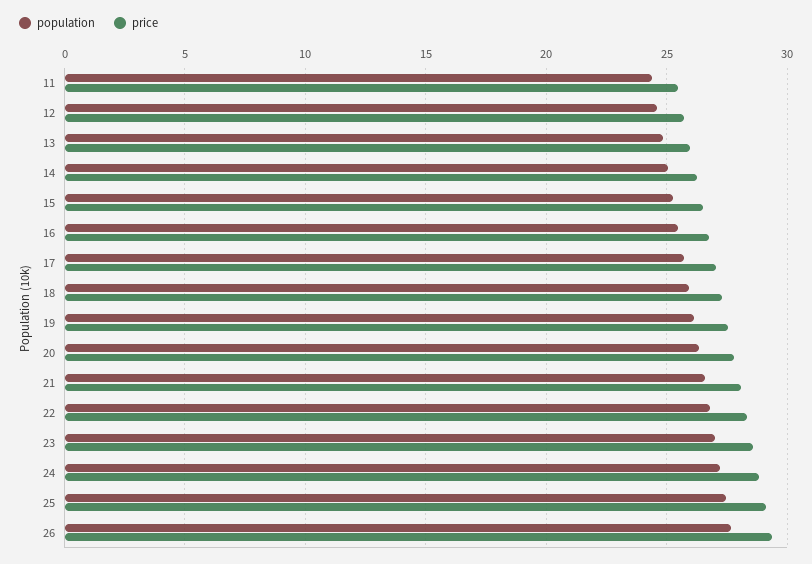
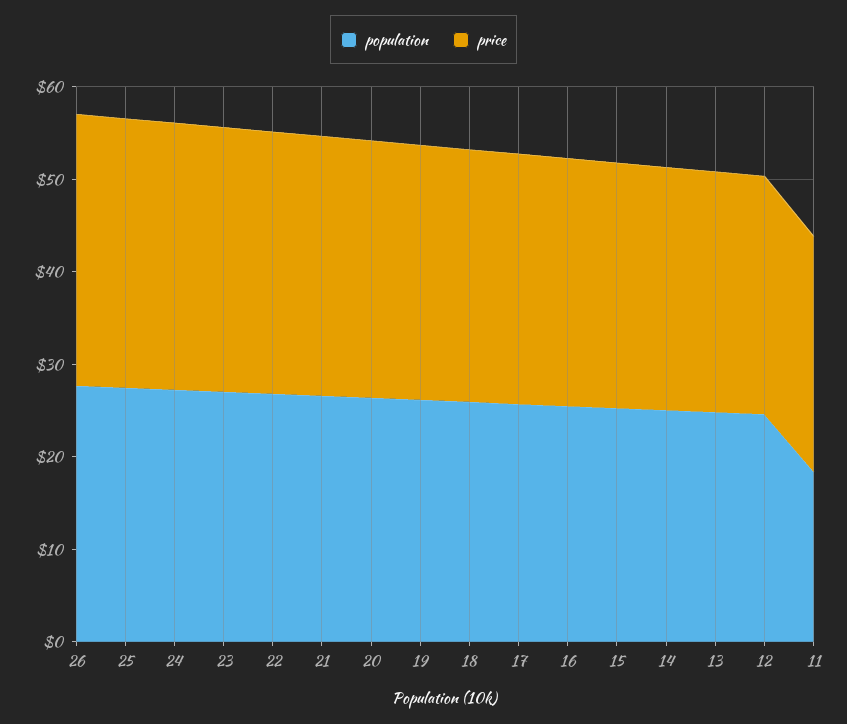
population, 11: 24.5 -> 18

